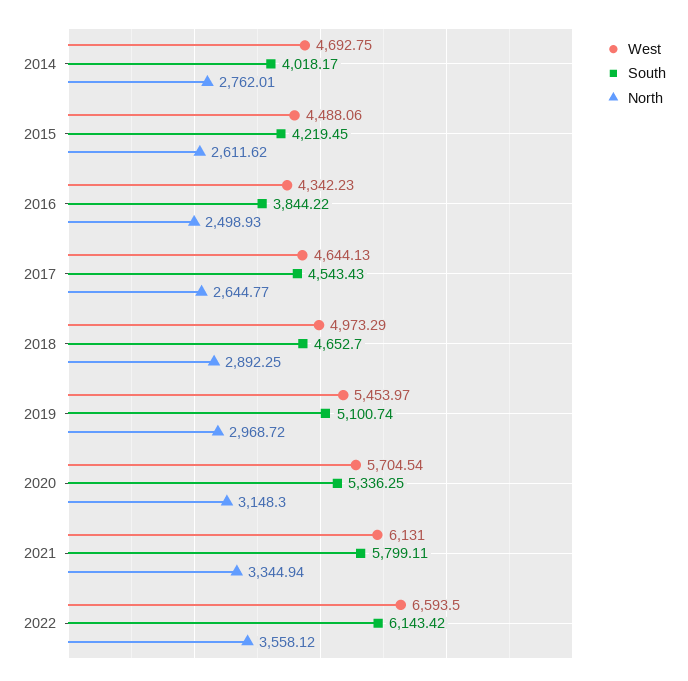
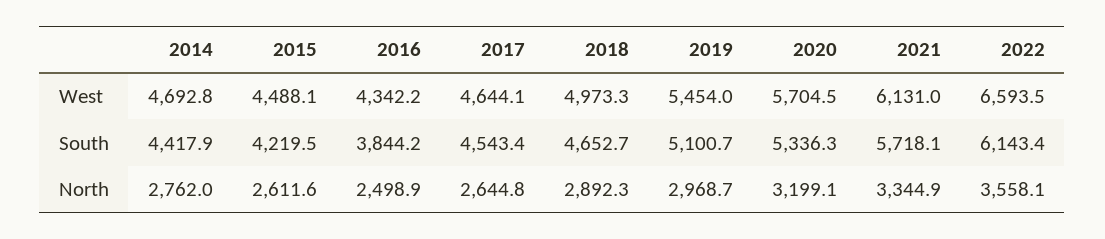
South, 2014: 4018.17 -> 4417.9
North, 2020: 3148.3 -> 3199.1
South, 2021: 5799.11 -> 5718.1

